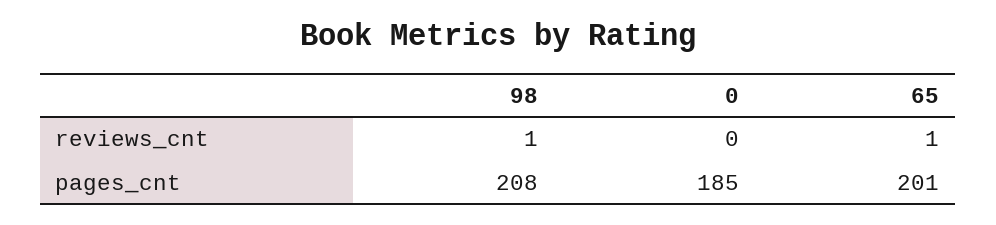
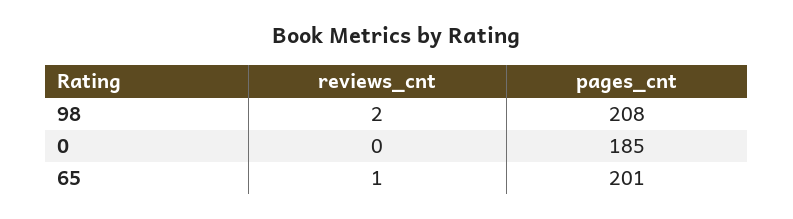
98, reviews_cnt: 1 -> 2

